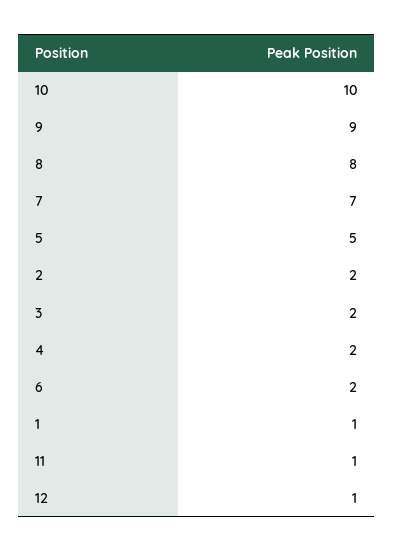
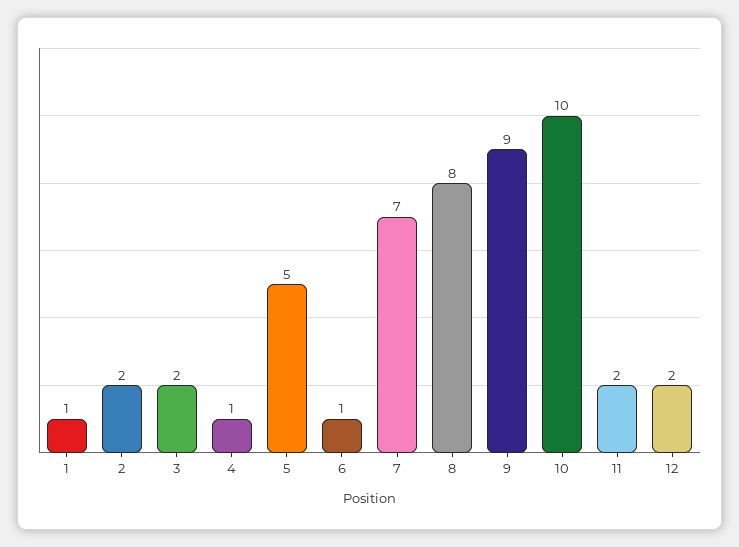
4: 2 -> 1
6: 2 -> 1
11: 1 -> 2
12: 1 -> 2

